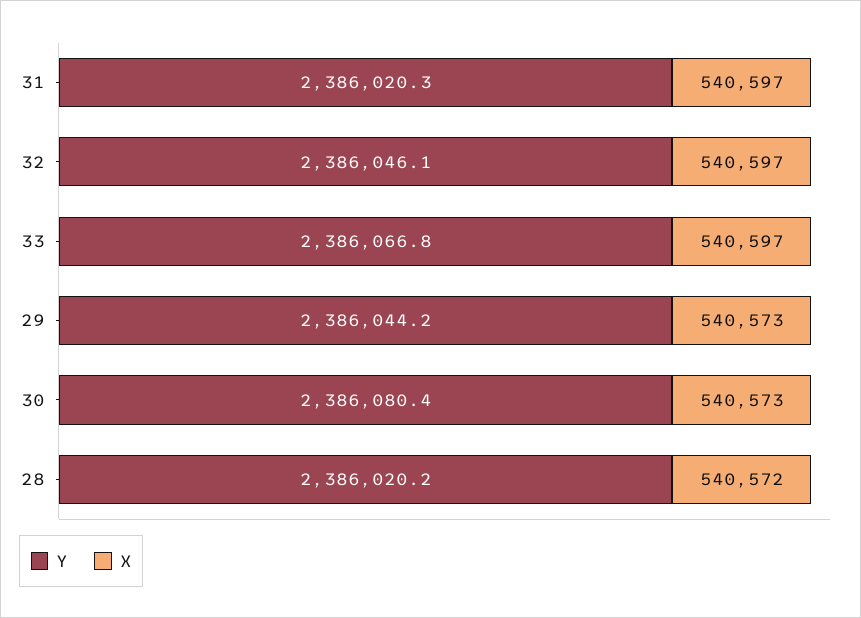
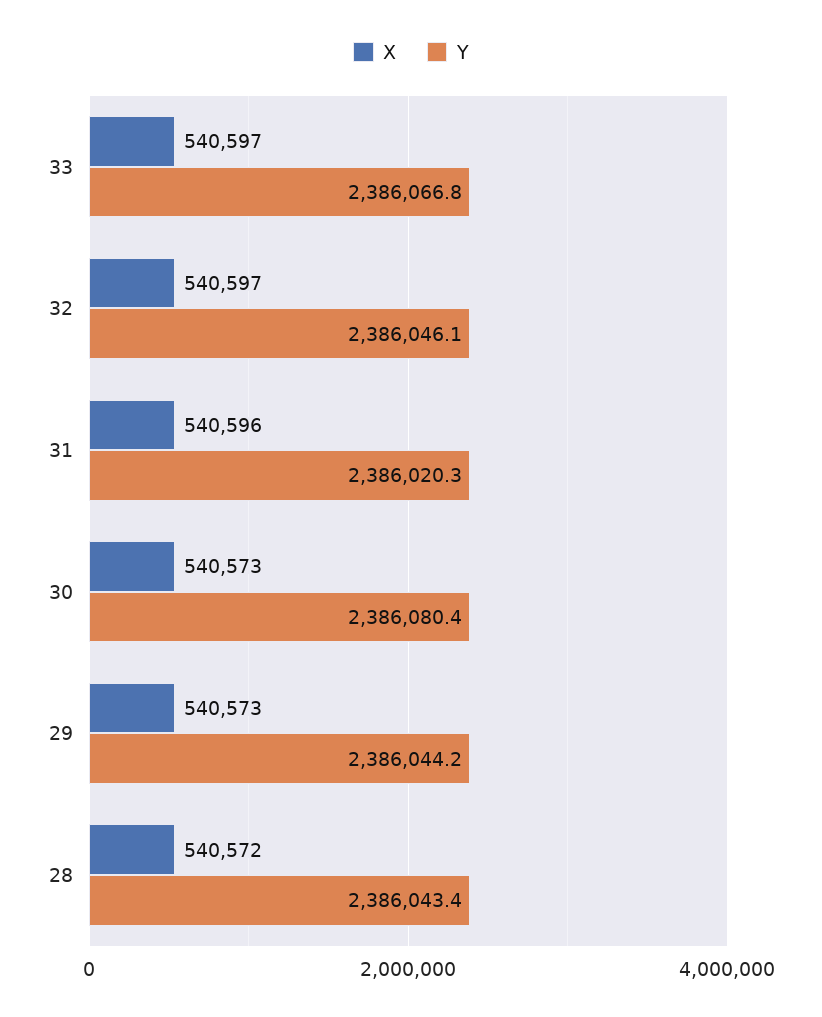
X, 31: 540597 -> 540596
Y, 28: 2386020.2 -> 2386043.4

